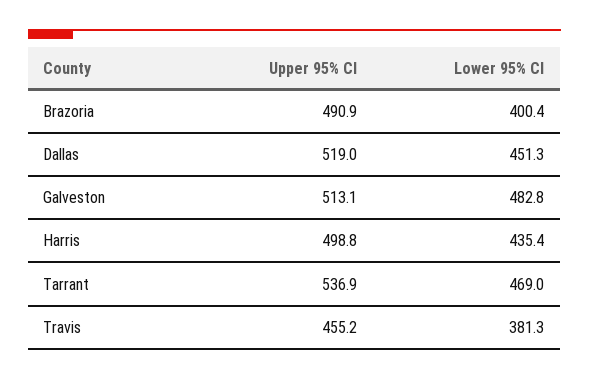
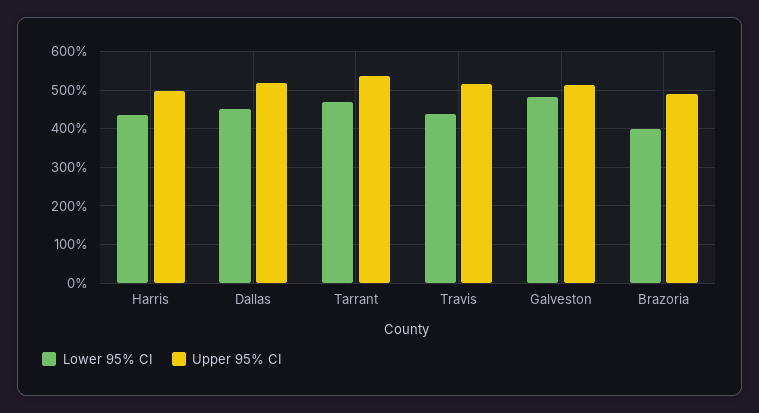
Upper 95% CI, Travis: 455.2 -> 520
Lower 95% CI, Travis: 381.3 -> 440

